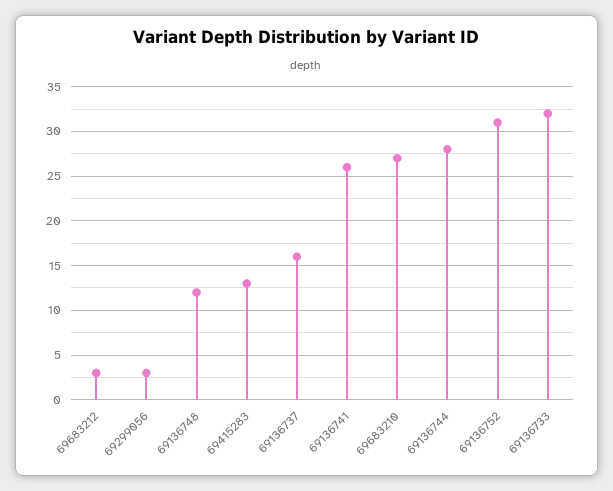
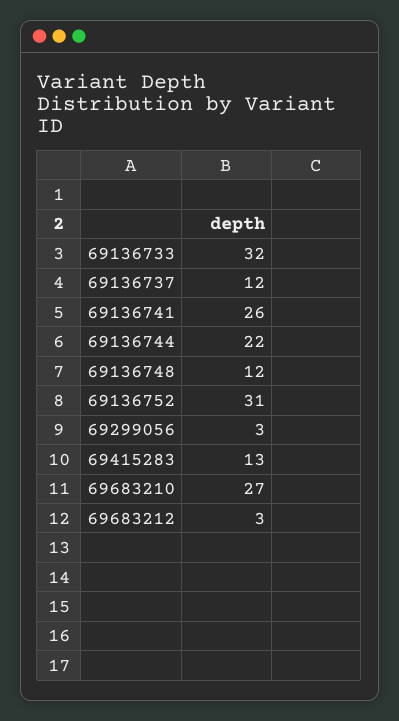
69136737: 16 -> 12
69136744: 28 -> 22

